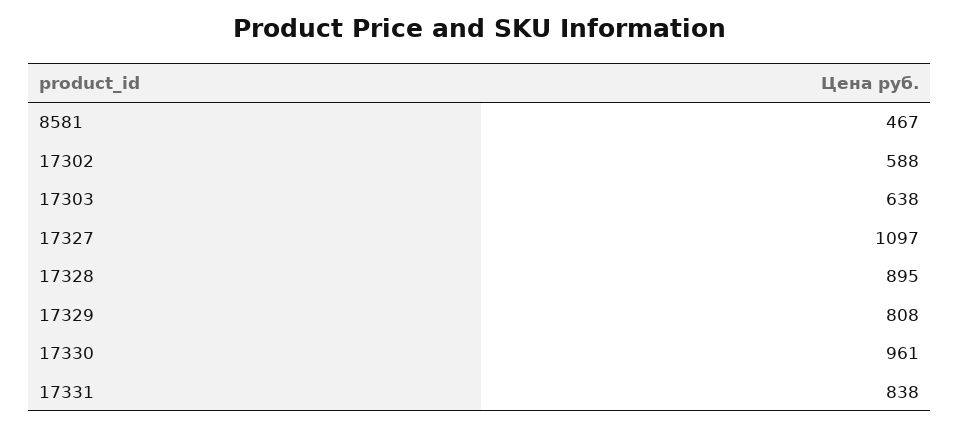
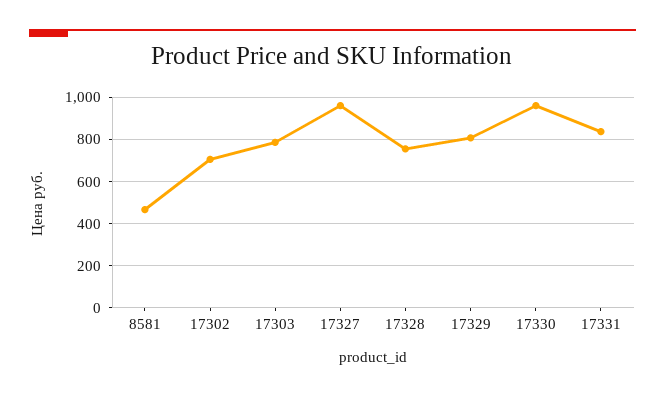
17302: 588 -> 700
17303: 638 -> 800
17327: 1097 -> 950
17328: 895 -> 750

